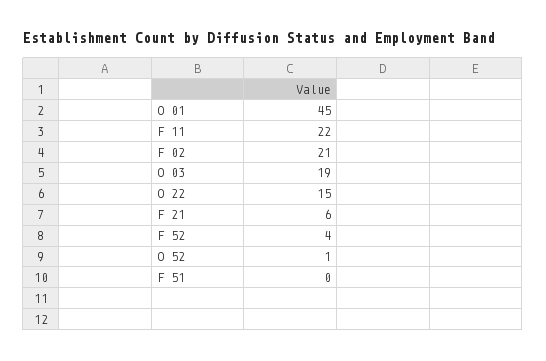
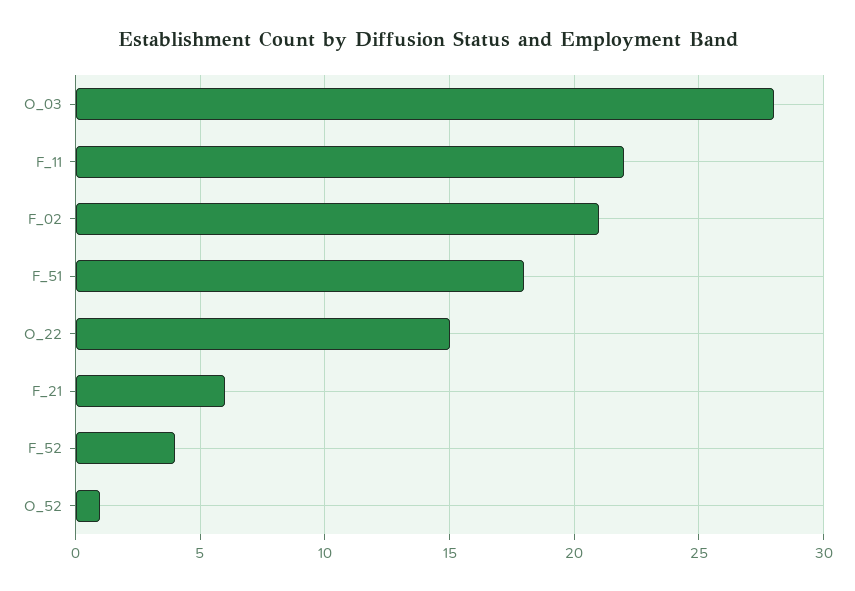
O 01: 45 -> none
O 03: 19 -> 28
F 51: 0 -> 18

